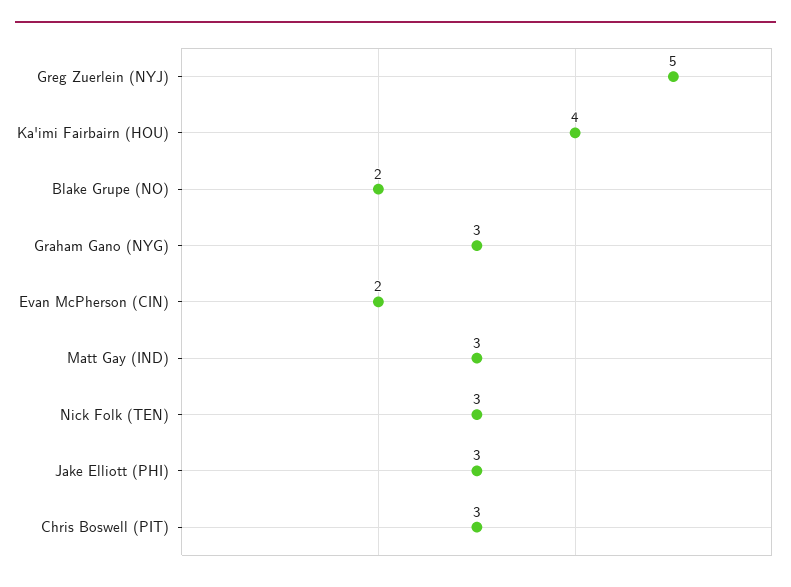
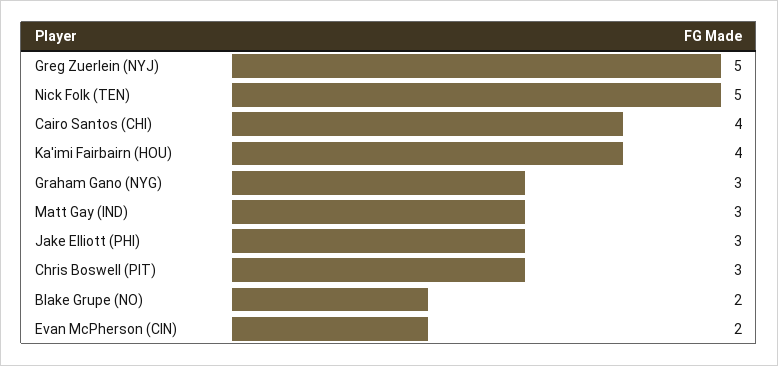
Nick Folk (TEN): 3 -> 5
Cairo Santos (CHI): none -> 4

